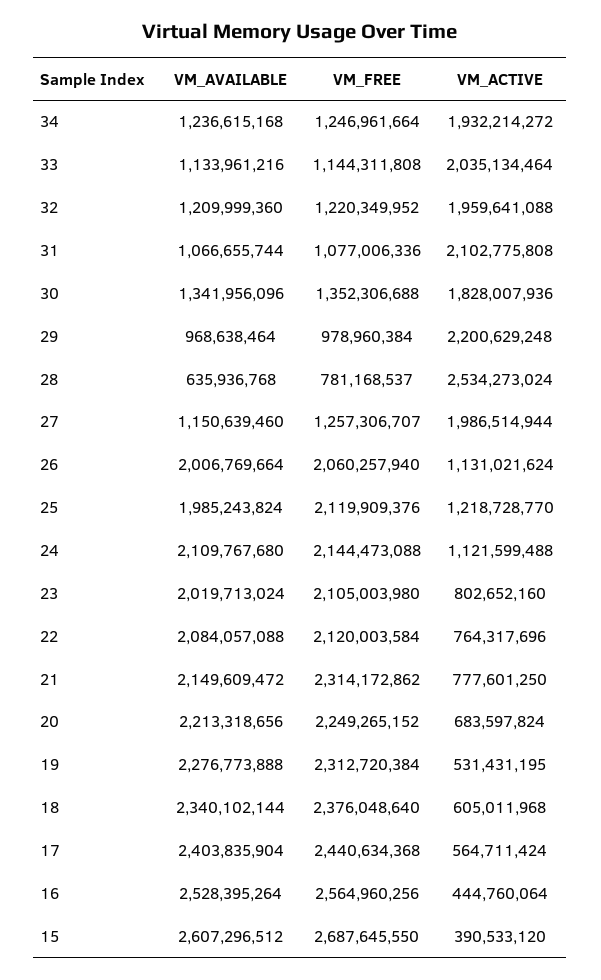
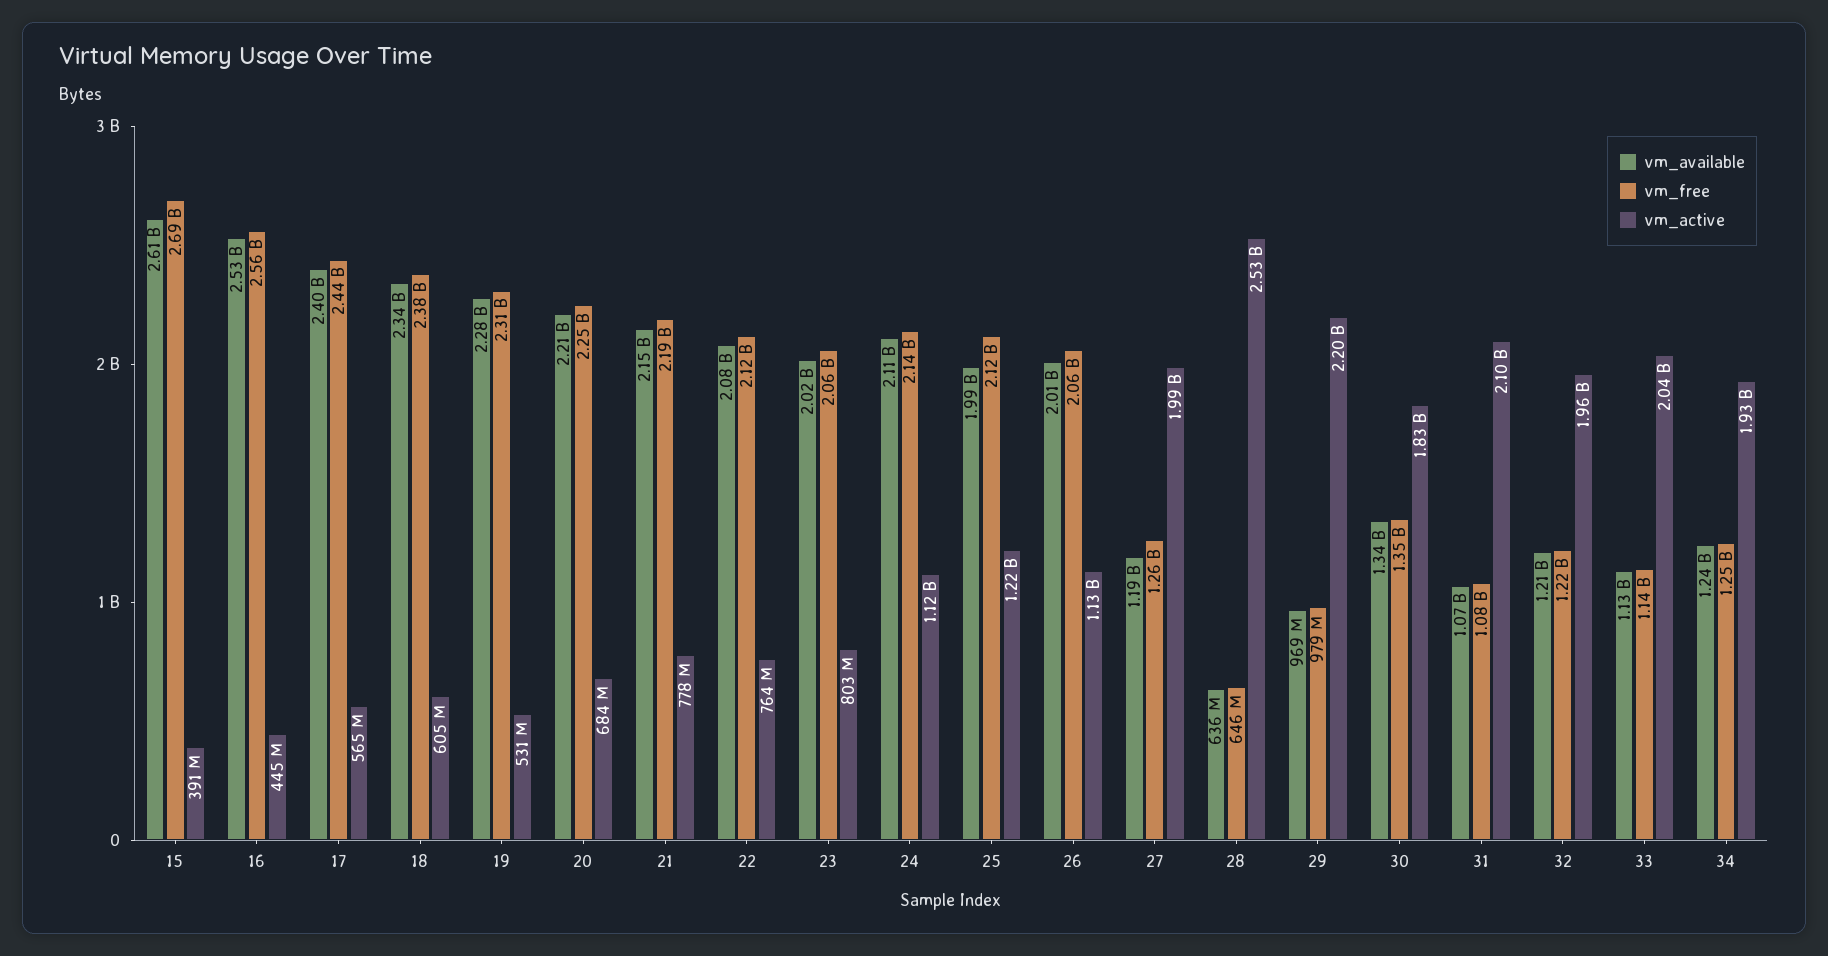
VM_FREE, 28: 781168537 -> 646000000
VM_AVAILABLE, 27: 1150639460 -> 1190000000
VM_FREE, 23: 2105003980 -> 2060000000
VM_FREE, 21: 2314172862 -> 2190000000

